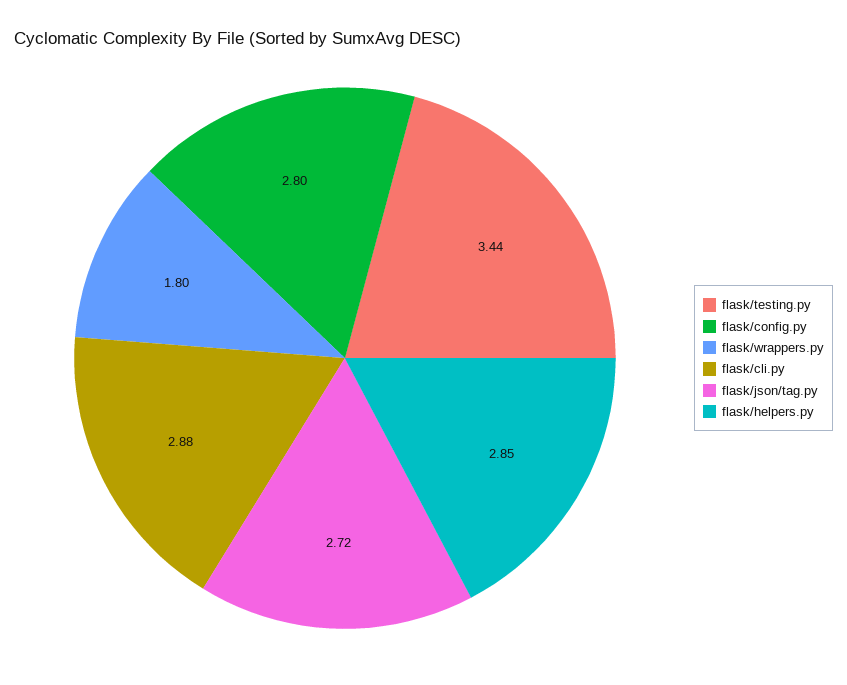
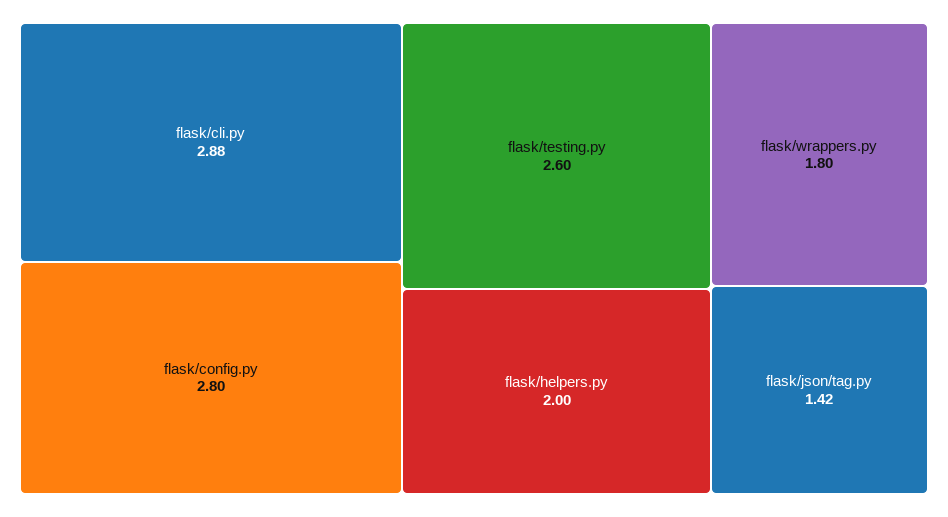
flask/testing.py: 3.44 -> 2.6
flask/json/tag.py: 2.72 -> 1.42
flask/helpers.py: 2.85 -> 2

